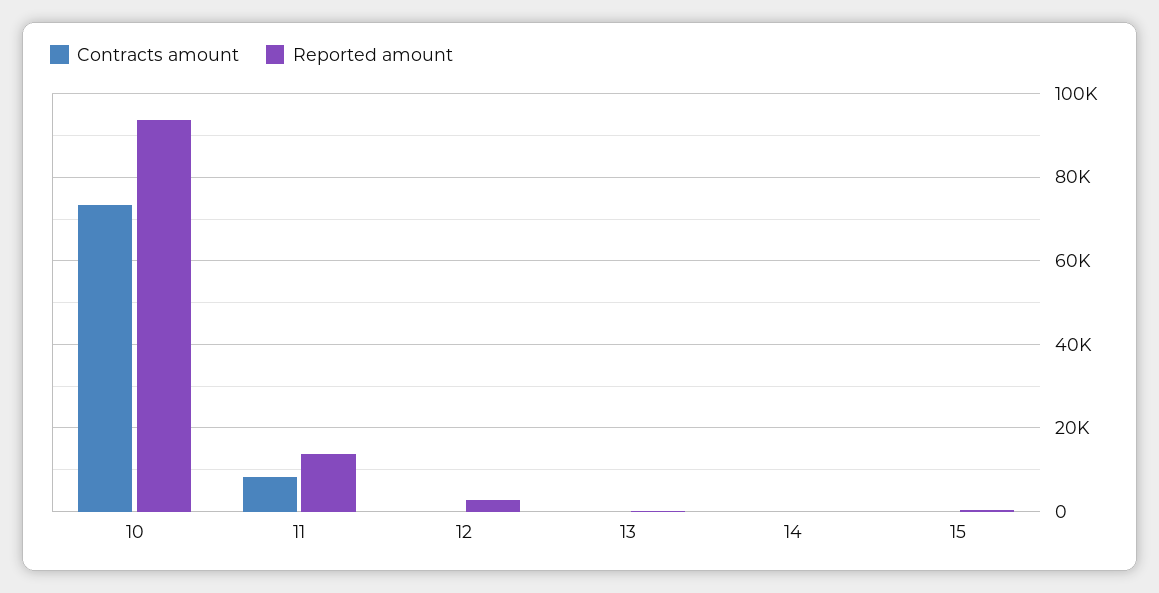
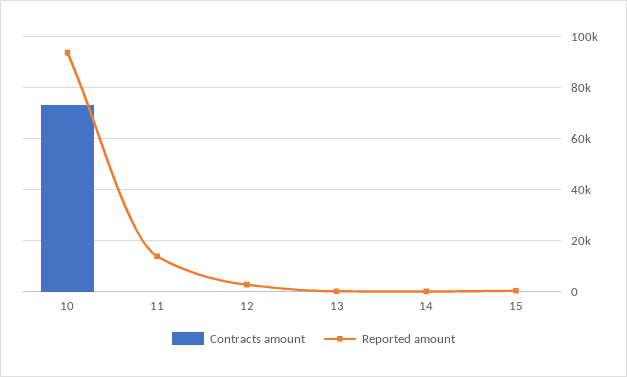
Contracts amount, 11: 8000 -> 0

